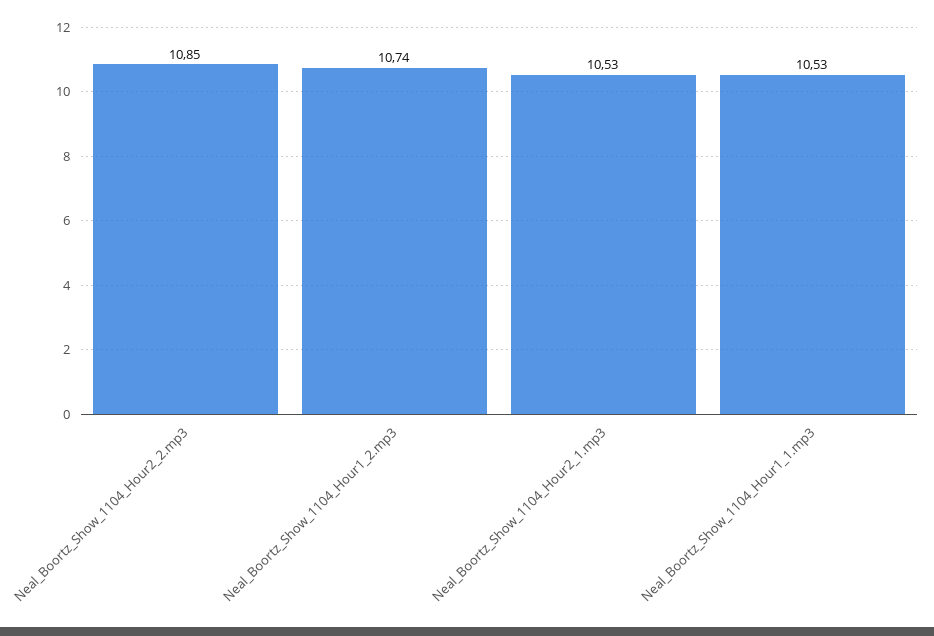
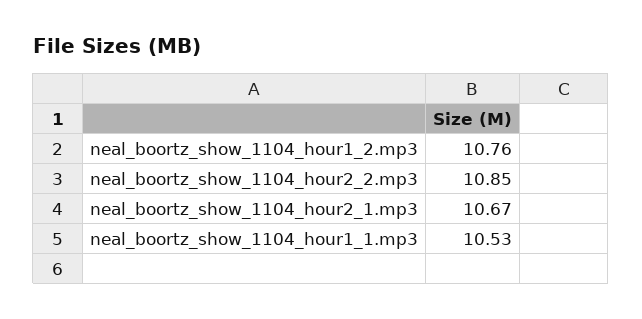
Neal_Boortz_Show_1104_Hour1_2.mp3: 10.74 -> 10.76
Neal_Boortz_Show_1104_Hour2_1.mp3: 10.53 -> 10.67

